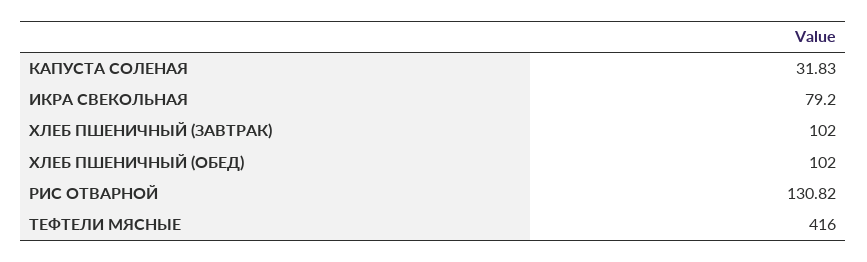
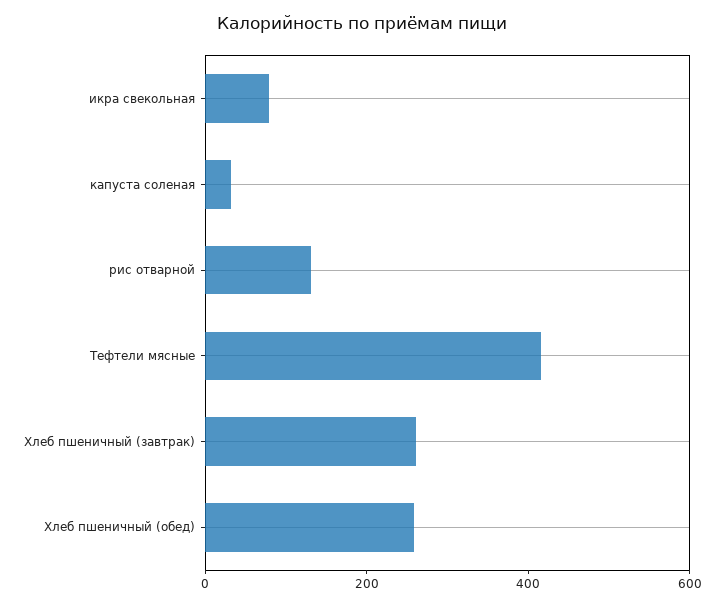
ХЛЕБ ПШЕНИЧНЫЙ (ЗАВТРАК): 102 -> 250
ХЛЕБ ПШЕНИЧНЫЙ (ОБЕД): 102 -> 250

